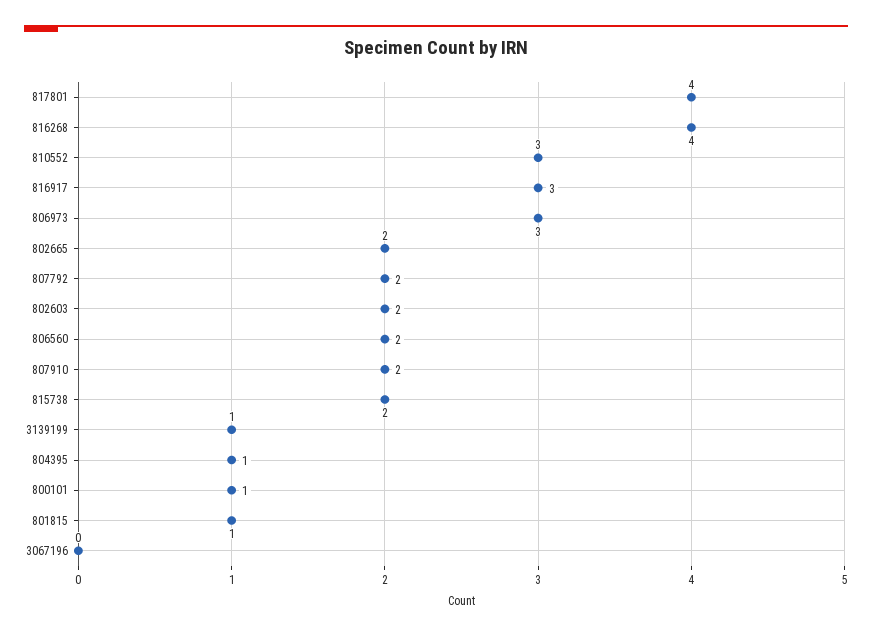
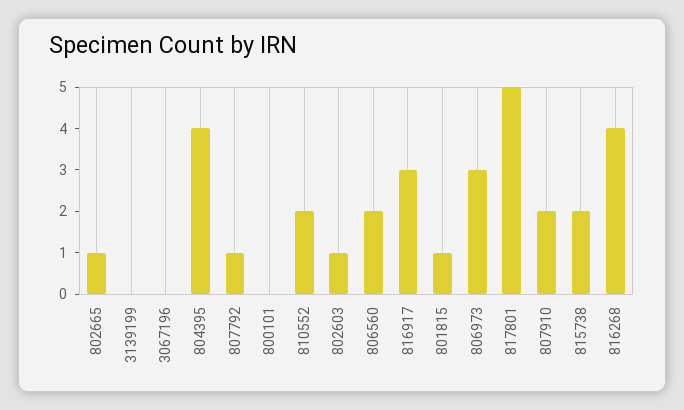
817801: 4 -> 5
810552: 3 -> 2
802665: 2 -> 1
807792: 2 -> 1
802603: 2 -> 1
3139199: 1 -> 0
804395: 1 -> 4
800101: 1 -> 0

